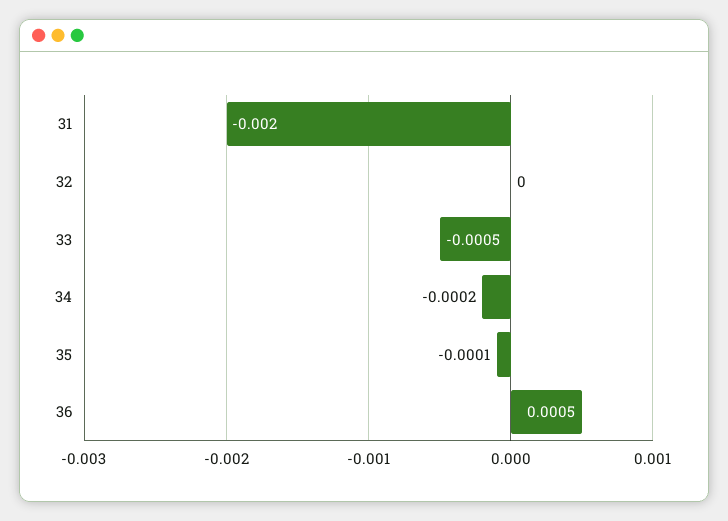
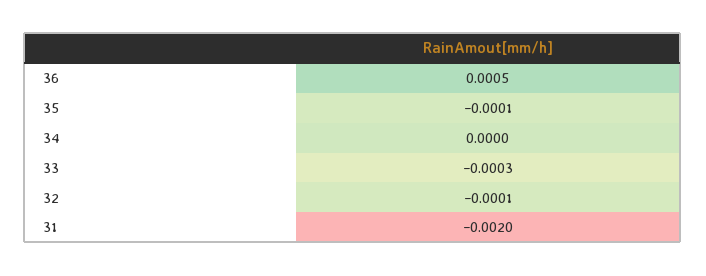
32: 0 -> -0.0001
33: -0.0005 -> -0.0003
34: -0.0002 -> 0

